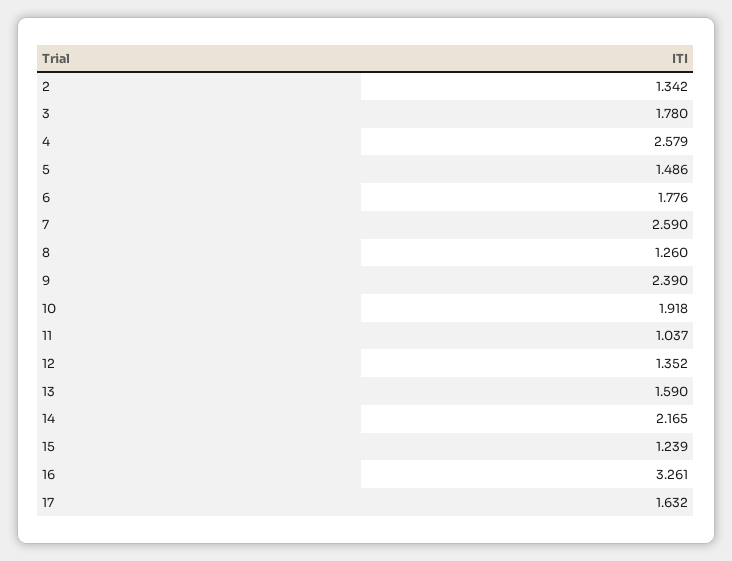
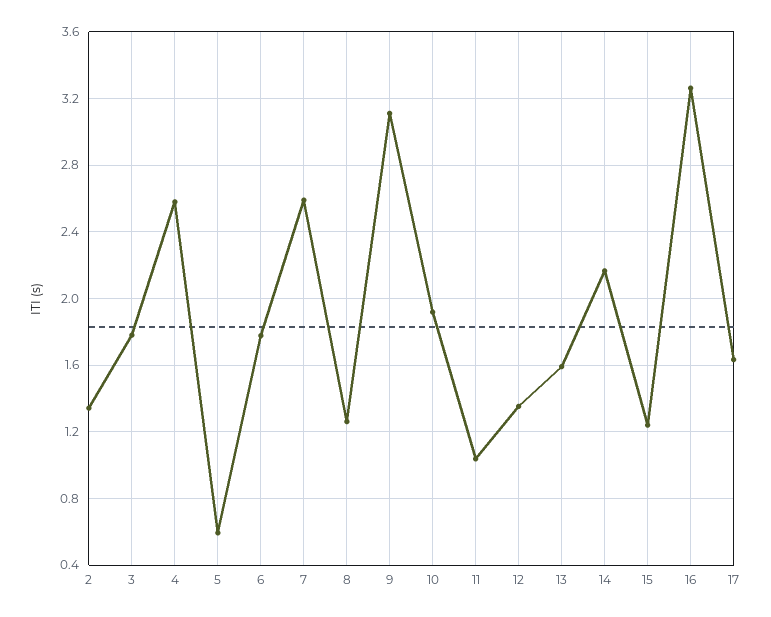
5: 1.486 -> 0.6
9: 2.39 -> 3.1

